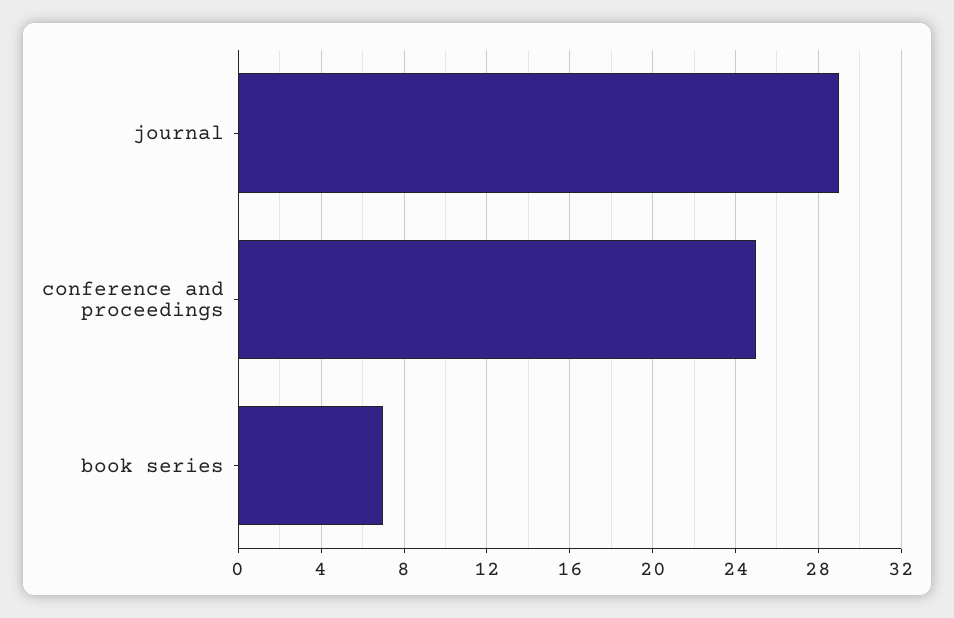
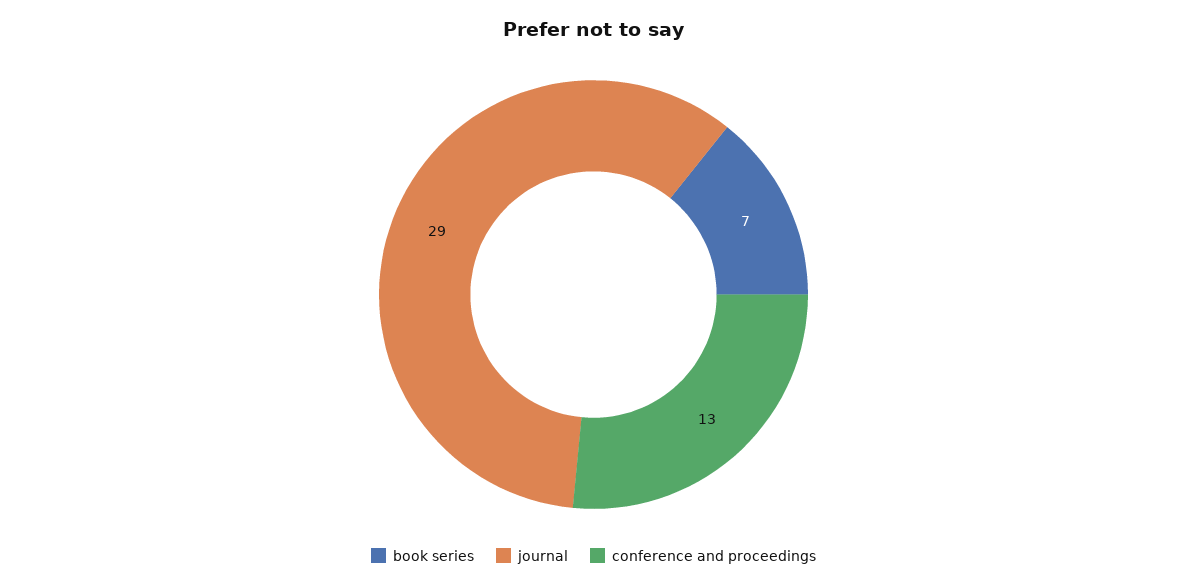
conference and proceedings: 25 -> 13

